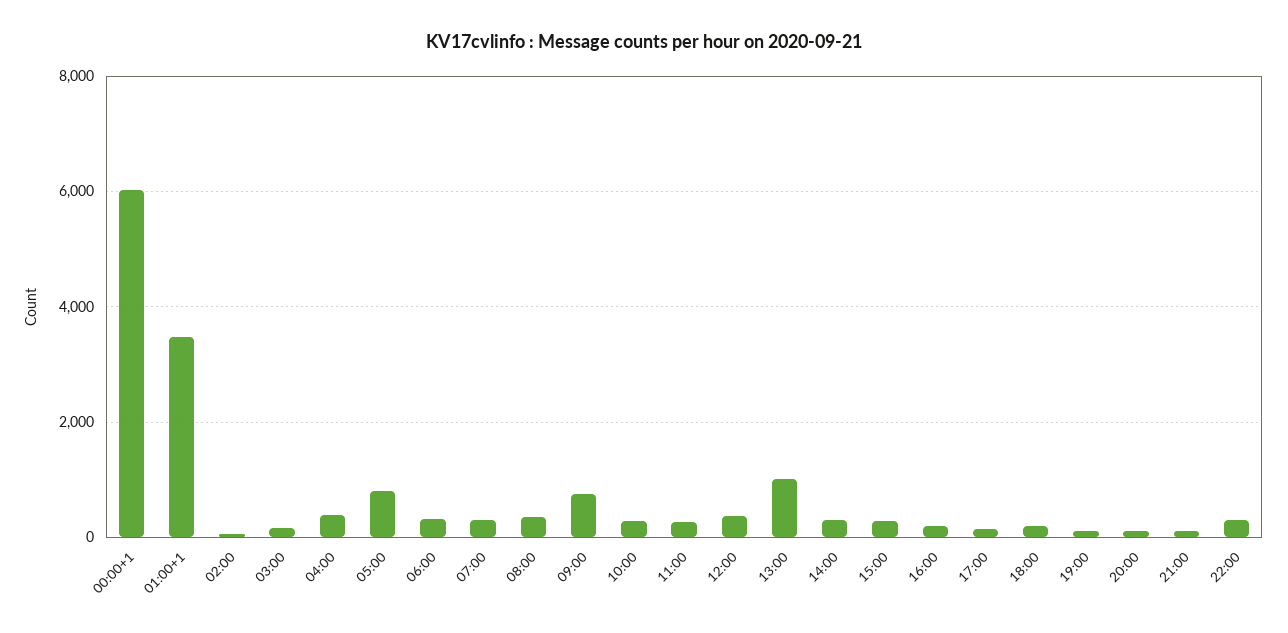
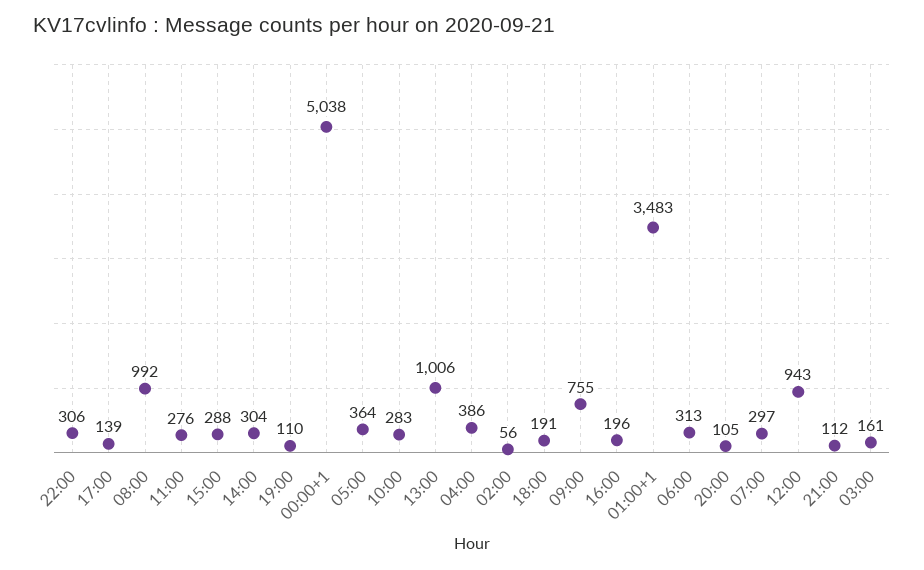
00:00+1: 6000 -> 5038
05:00: 800 -> 364
08:00: 400 -> 992
12:00: 400 -> 943

